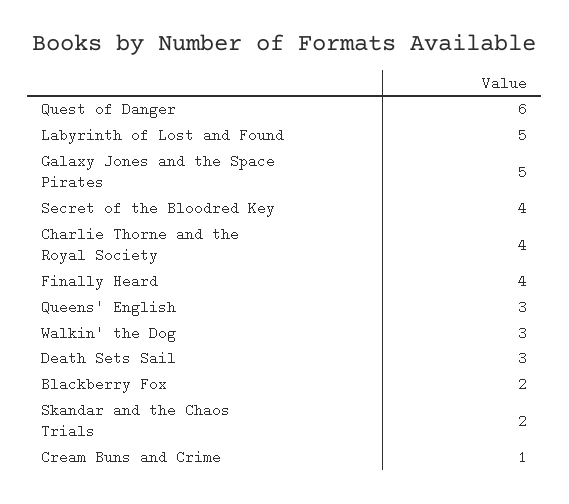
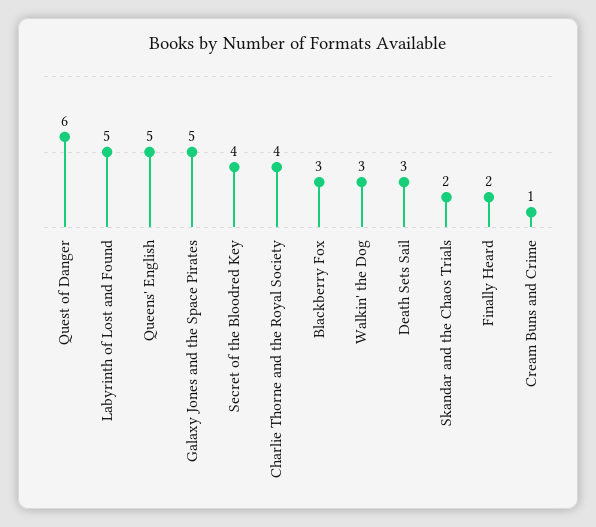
Finally Heard: 4 -> 2
Queens' English: 3 -> 5
Blackberry Fox: 2 -> 3

